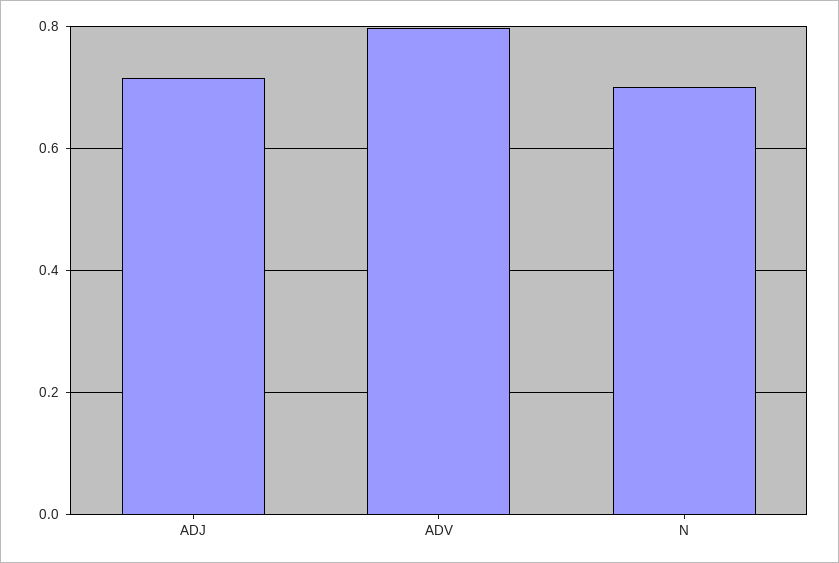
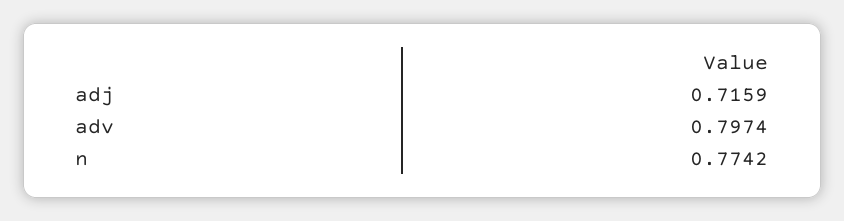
N: 0.7 -> 0.7742

